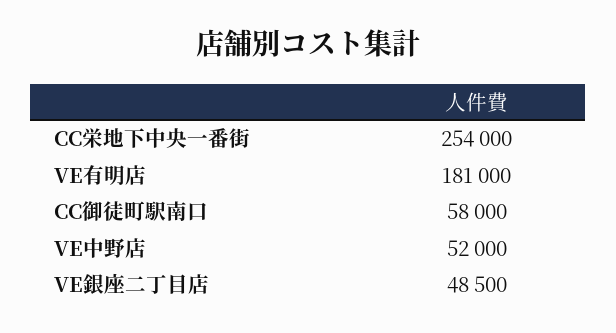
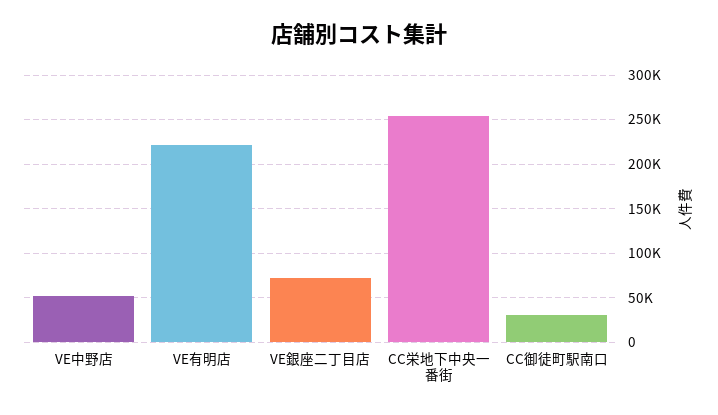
VE有明店: 181000 -> 220000
CC御徒町駅南口: 58000 -> 30000
VE銀座二丁目店: 48500 -> 70000

